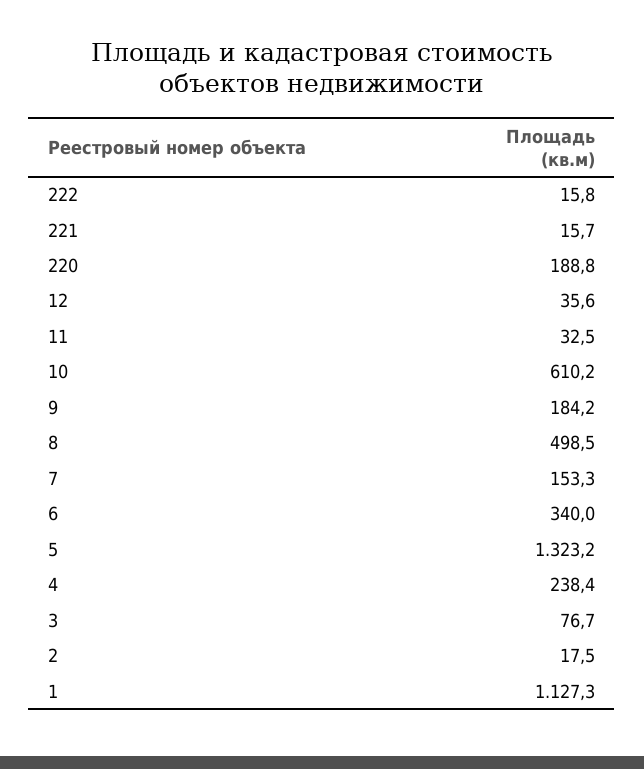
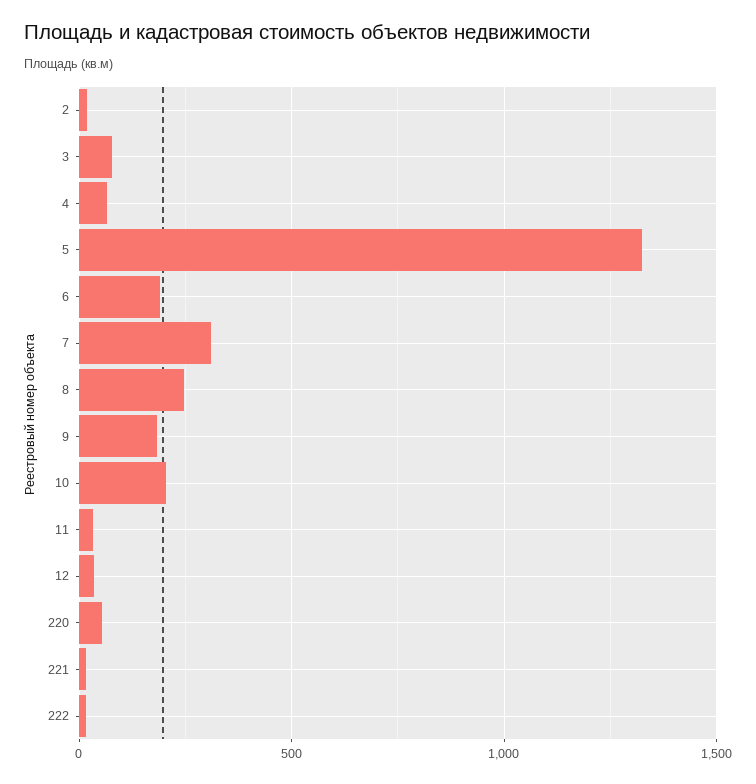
220: 188.8 -> 50
10: 610.2 -> 200
8: 498.5 -> 250
7: 153.3 -> 300
6: 340 -> 200
4: 238.4 -> 50
1: 1127.3 -> none

